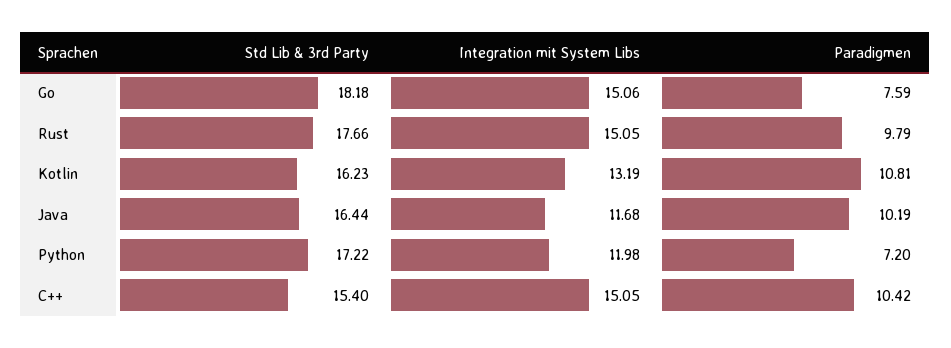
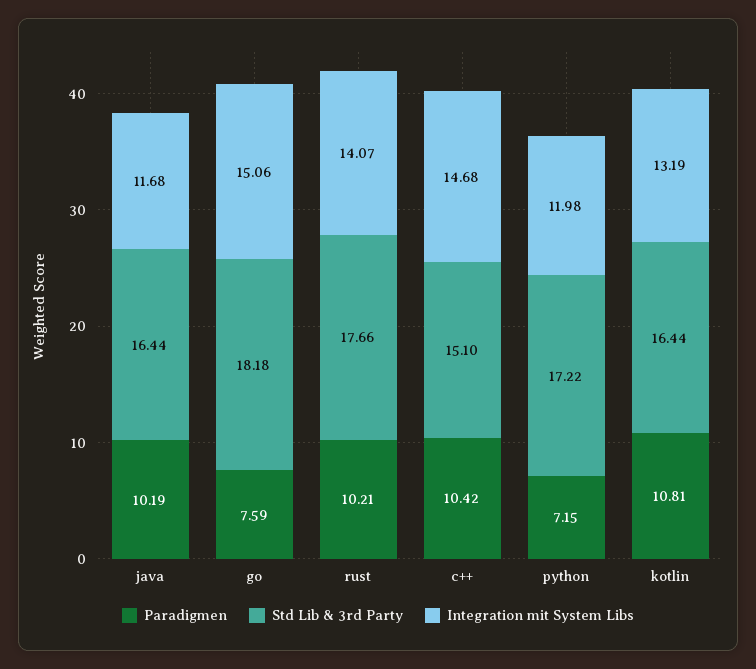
Integration mit System Libs, Rust: 15.05 -> 14.07
Paradigmen, Rust: 9.79 -> 10.21
Std Lib & 3rd Party, Kotlin: 16.23 -> 16.44
Paradigmen, Python: 7.2 -> 7.15
Std Lib & 3rd Party, C++: 15.4 -> 15.1
Integration mit System Libs, C++: 15.05 -> 14.68

